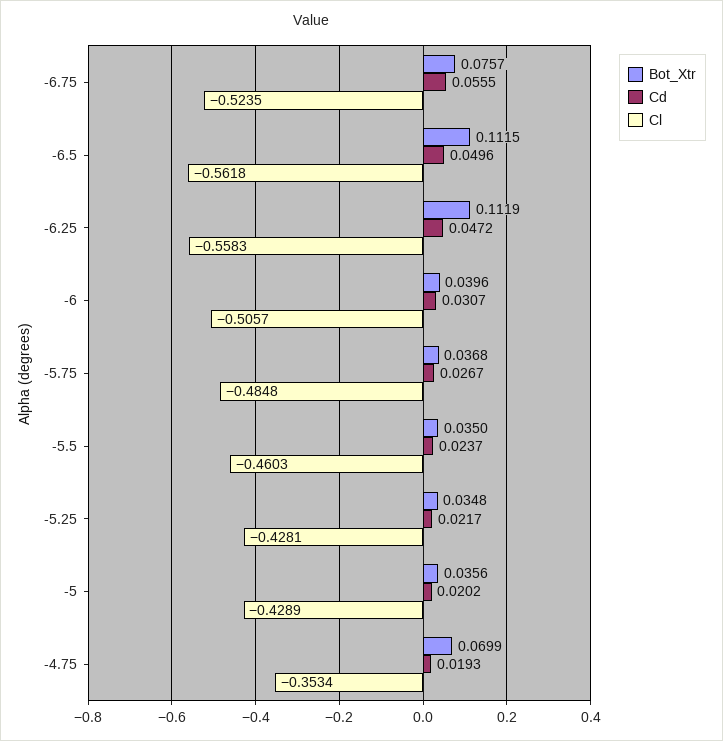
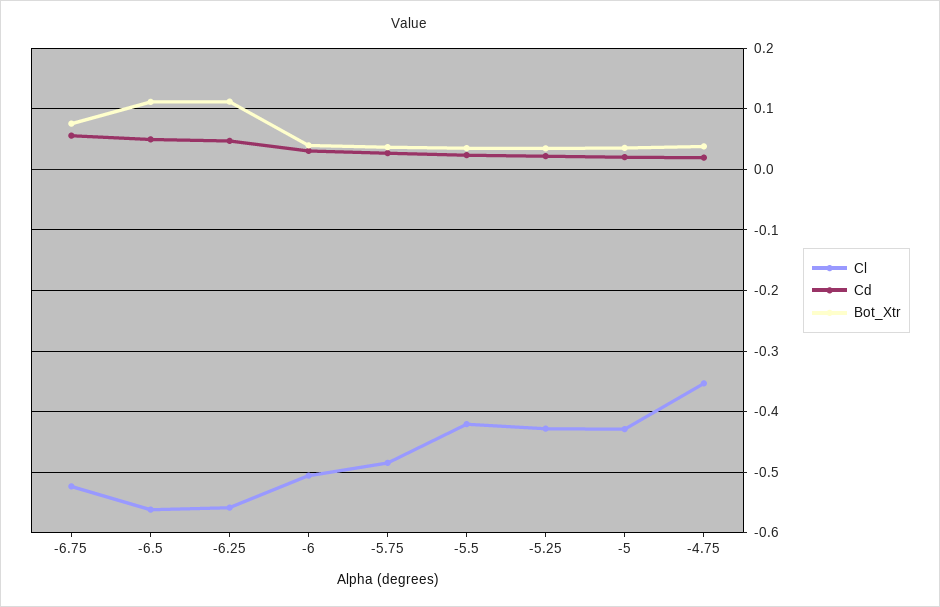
Cl, -5.5: -0.4603 -> -0.42
Bot_Xtr, -4.75: 0.0699 -> 0.04

